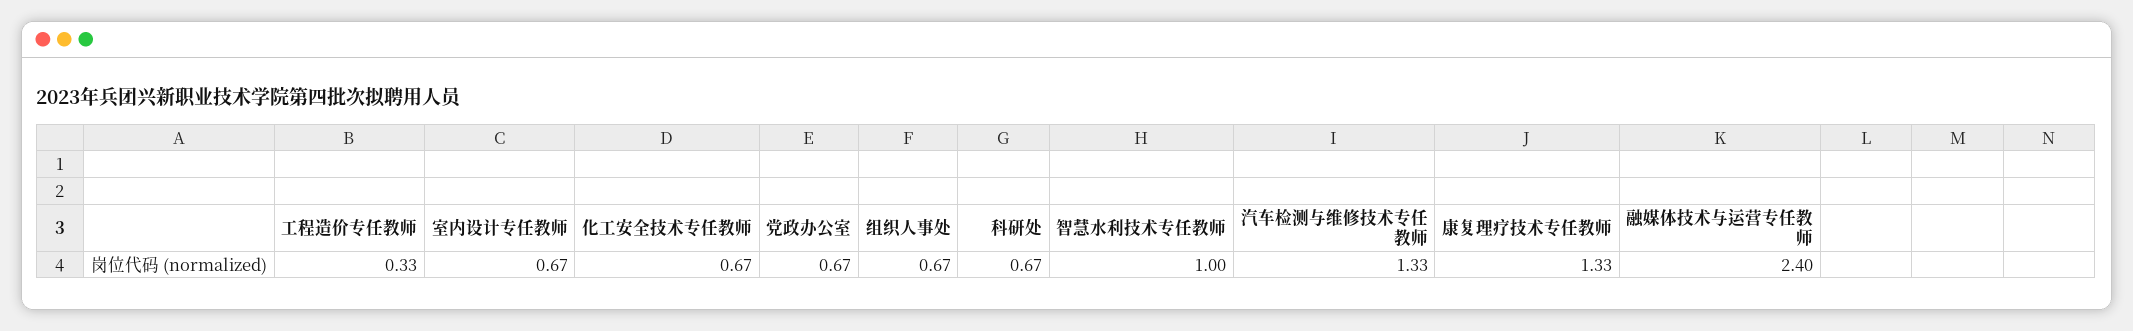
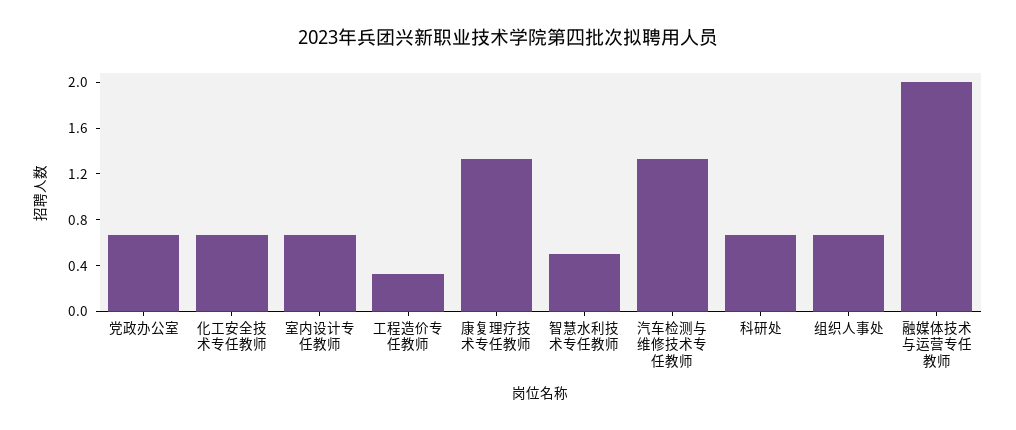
智慧水利技术专任教师: 1 -> 0.5
融媒体技术与运营专任教师: 2.4 -> 2

